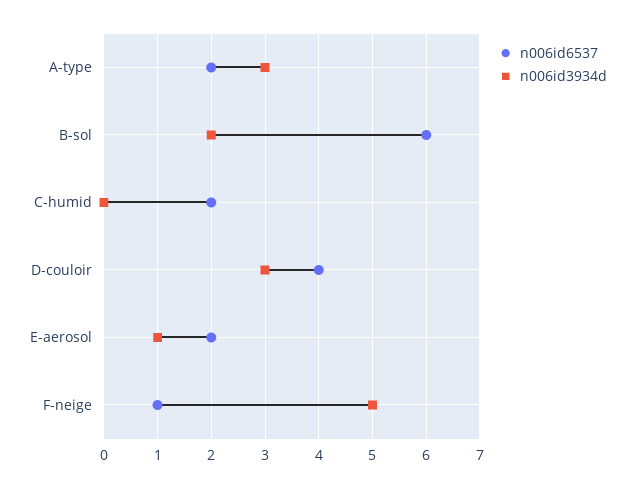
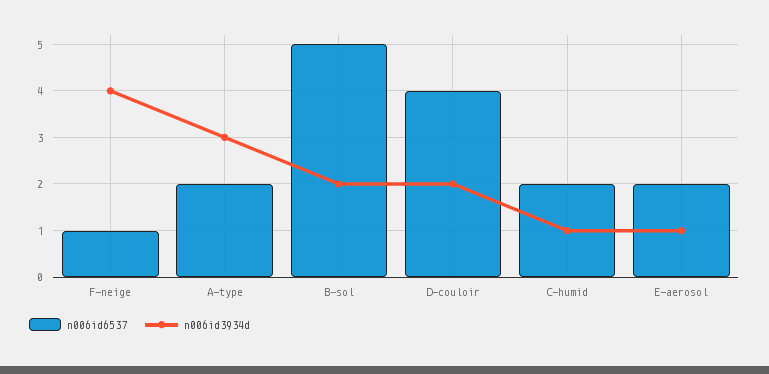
n006id6537, B-sol: 6 -> 5
n006id3934d, C-humid: 0 -> 1
n006id3934d, D-couloir: 3 -> 2
n006id3934d, F-neige: 5 -> 4

